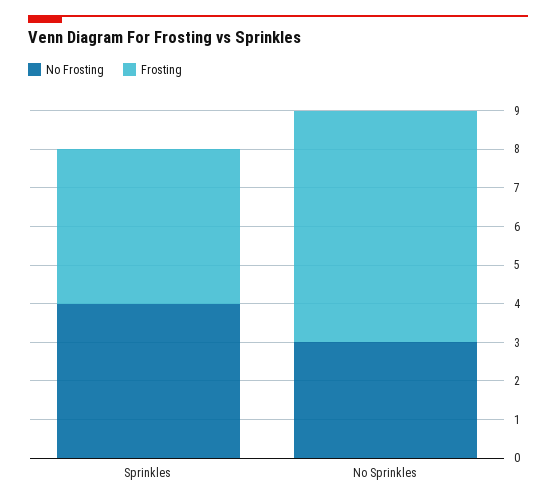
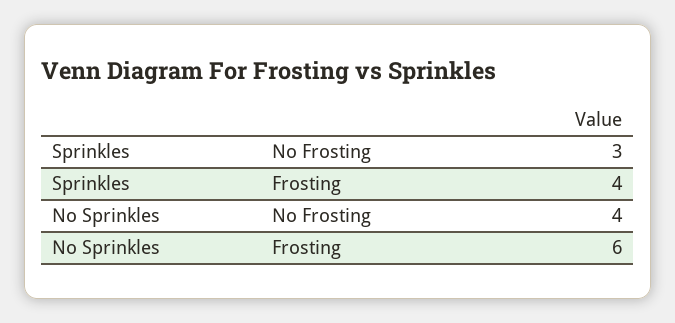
No Frosting, Sprinkles: 4 -> 3
No Frosting, No Sprinkles: 3 -> 4

